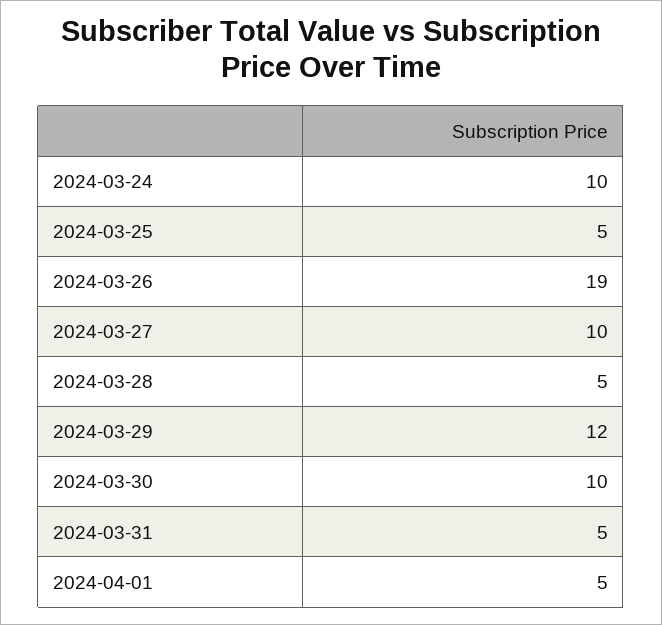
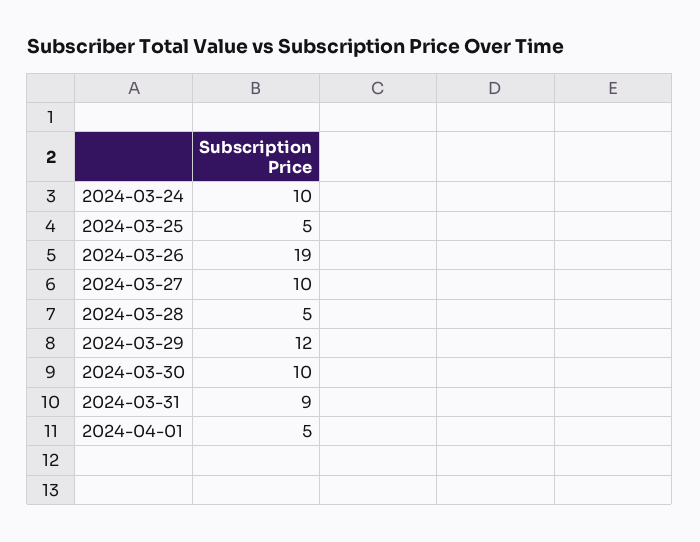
2024-03-31: 5 -> 9

